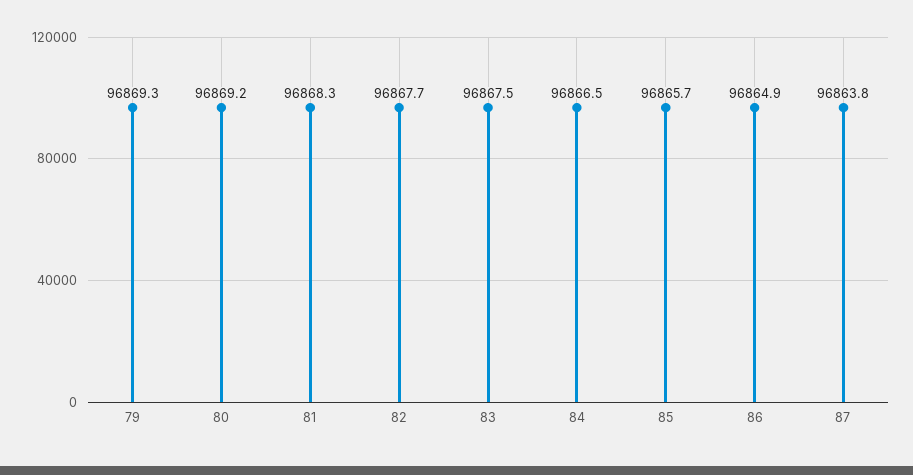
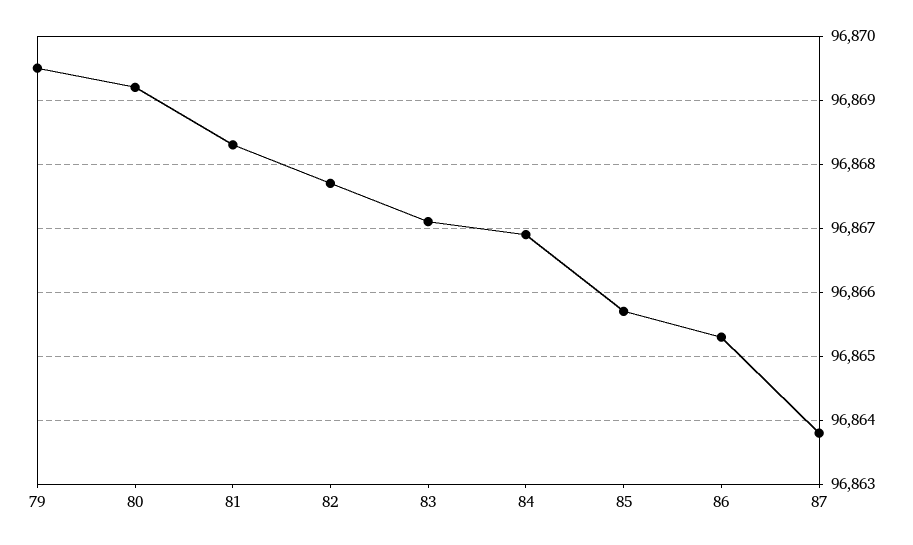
79: 96869.3 -> 96869.5
83: 96867.5 -> 96867.1
84: 96866.5 -> 96866.9
86: 96864.9 -> 96865.3

